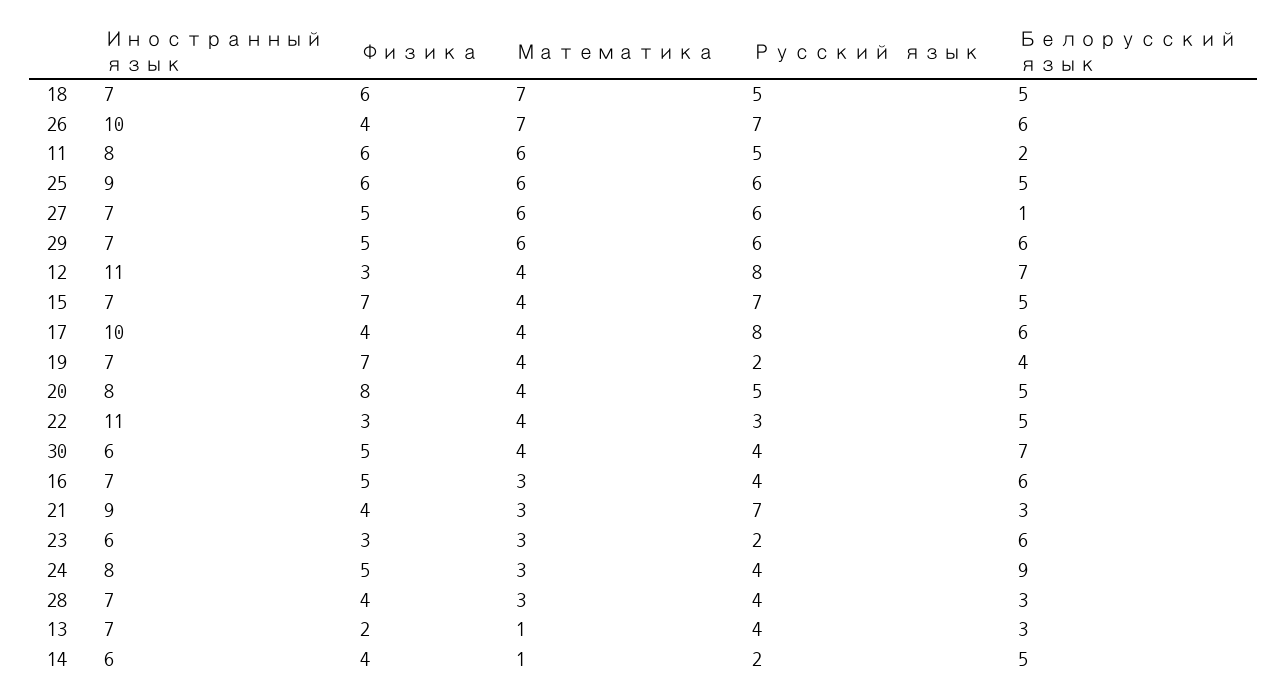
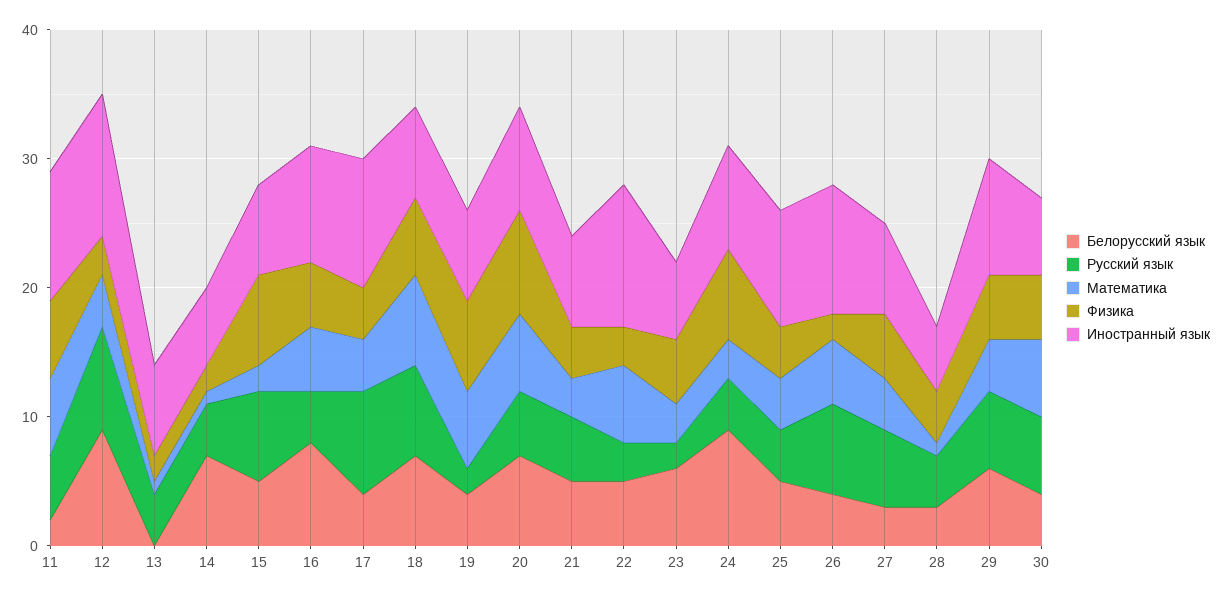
Русский язык, 18: 5 -> 7
Белорусский язык, 18: 5 -> 7
Физика, 26: 4 -> 2
Математика, 26: 7 -> 5
Белорусский язык, 26: 6 -> 4
Иностранный язык, 11: 8 -> 10
Физика, 25: 6 -> 4
Математика, 25: 6 -> 4
Русский язык, 25: 6 -> 4
Математика, 27: 6 -> 4
Белорусский язык, 27: 1 -> 3
Иностранный язык, 29: 7 -> 9
Математика, 29: 6 -> 4
Белорусский язык, 12: 7 -> 9
Математика, 15: 4 -> 2
Белорусский язык, 17: 6 -> 4
Математика, 19: 4 -> 6
Математика, 20: 4 -> 6
Белорусский язык, 20: 5 -> 7
Математика, 22: 4 -> 6
Математика, 30: 4 -> 6
Русский язык, 30: 4 -> 6
Белорусский язык, 30: 7 -> 4
Иностранный язык, 16: 7 -> 9
Математика, 16: 3 -> 5
Белорусский язык, 16: 6 -> 8
Иностранный язык, 21: 9 -> 7
Русский язык, 21: 7 -> 5
Белорусский язык, 21: 3 -> 5
Физика, 23: 3 -> 5
Физика, 24: 5 -> 7
Иностранный язык, 28: 7 -> 5
Математика, 28: 3 -> 1
Белорусский язык, 13: 3 -> 0
Физика, 14: 4 -> 2
Русский язык, 14: 2 -> 4
Белорусский язык, 14: 5 -> 7

